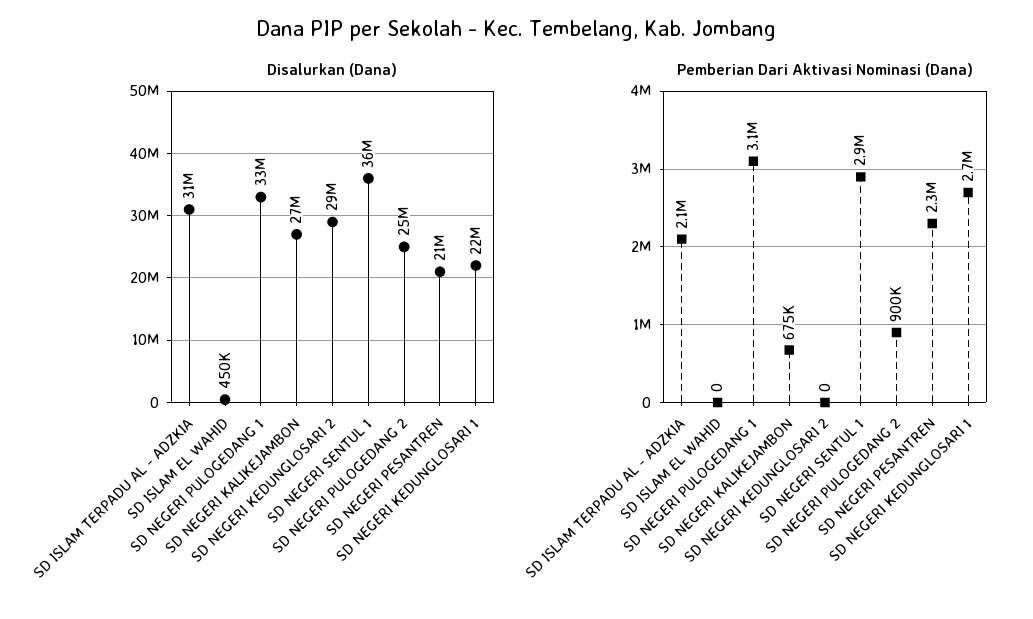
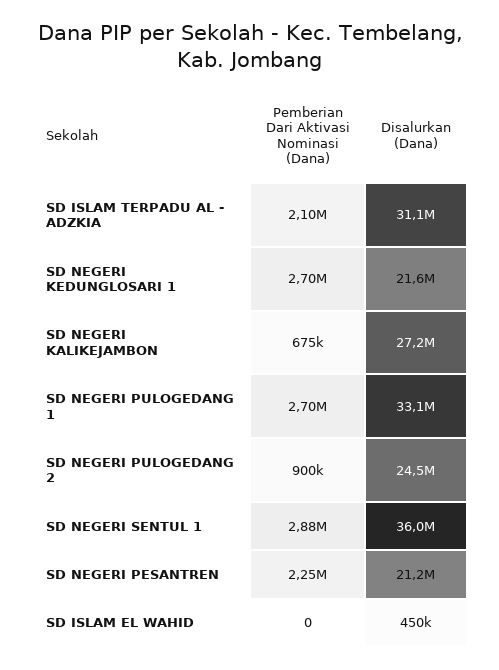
Disalurkan (Dana), SD NEGERI KEDUNGLOSARI 2: 29000000 -> none
Pemberian Dari Aktivasi Nominasi (Dana), SD NEGERI PULOGEDANG 1: 3100000 -> 2700000
Pemberian Dari Aktivasi Nominasi (Dana), SD NEGERI KEDUNGLOSARI 2: 0 -> none

